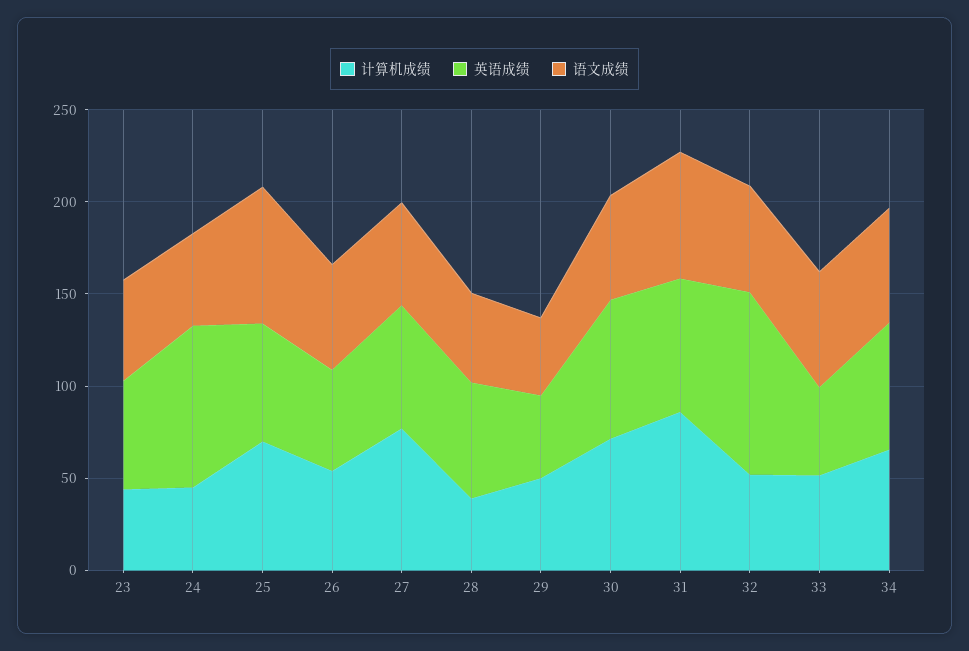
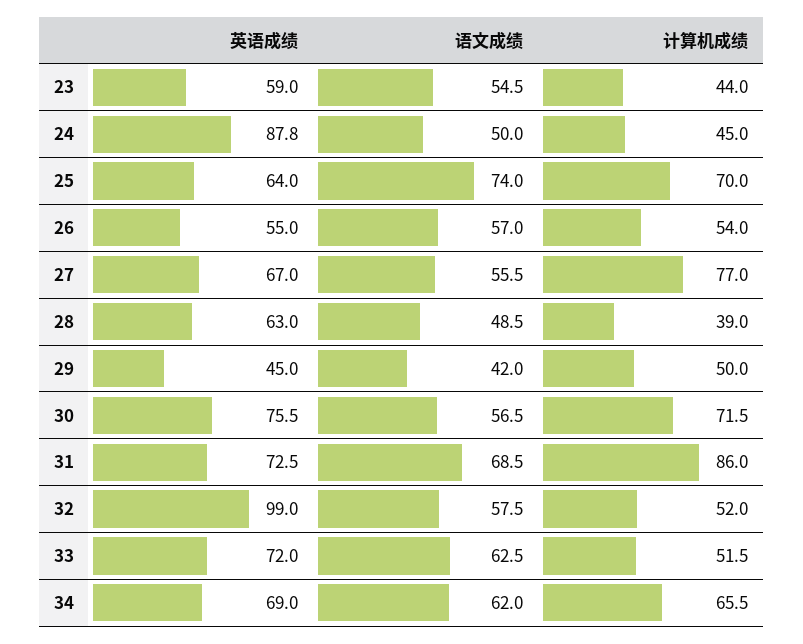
英语成绩, 33: 50 -> 72

